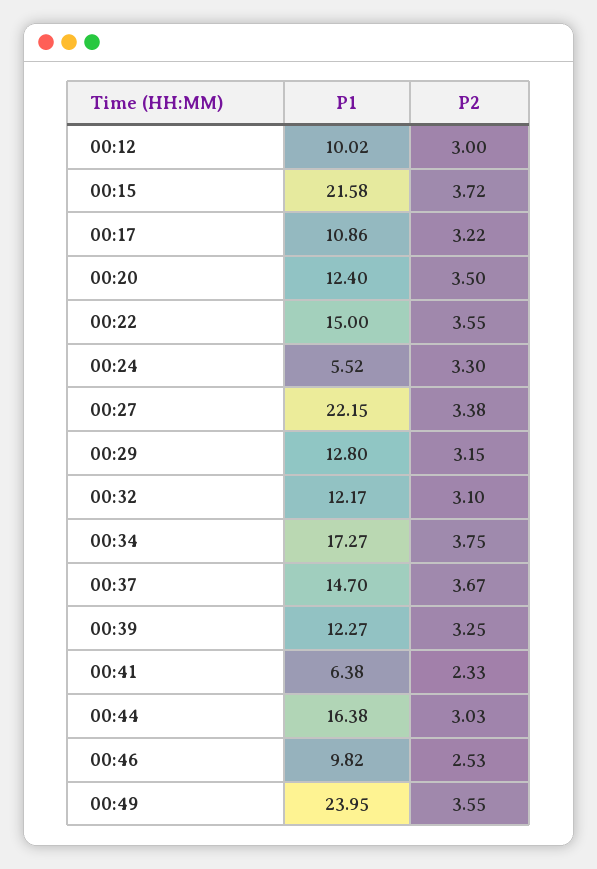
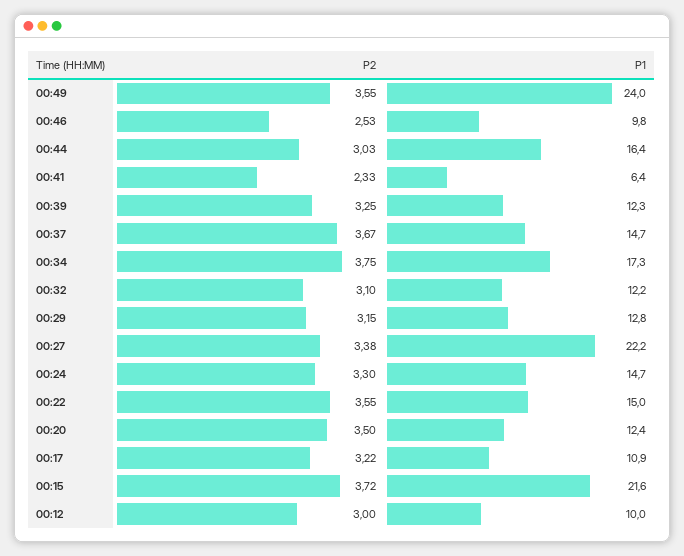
P1, 00:24: 5.52 -> 14.7

